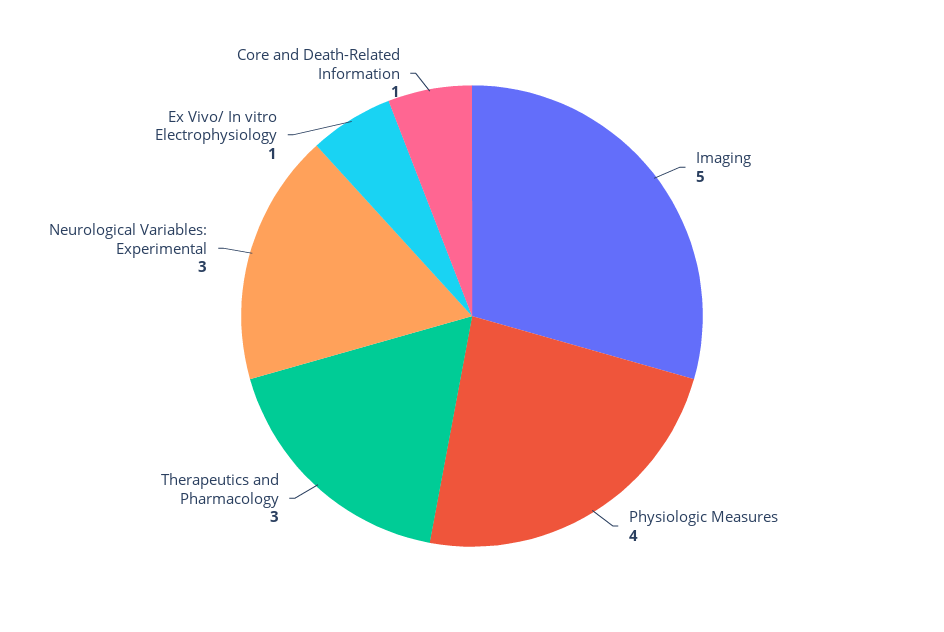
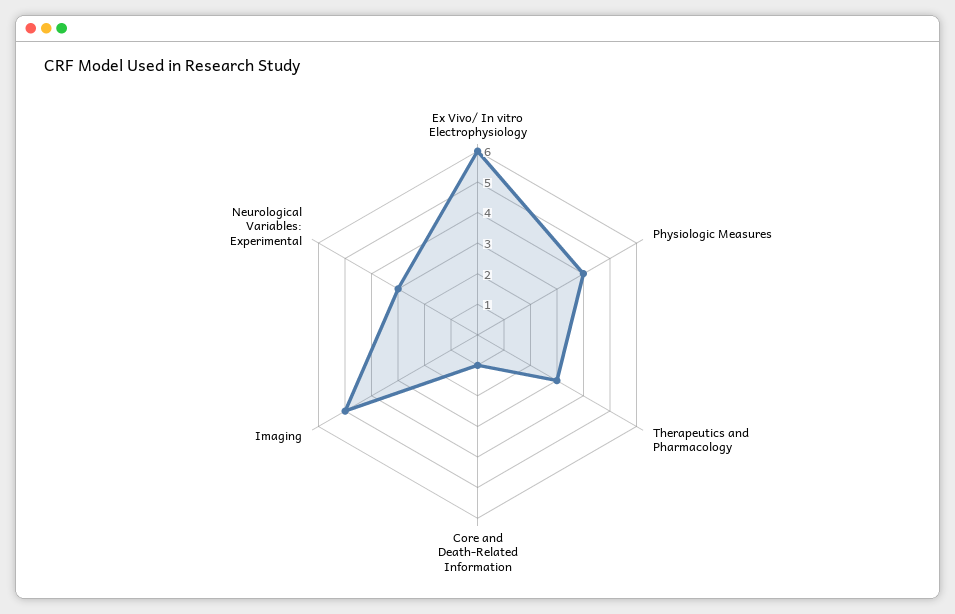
Ex Vivo/ In vitro Electrophysiology: 1 -> 6

